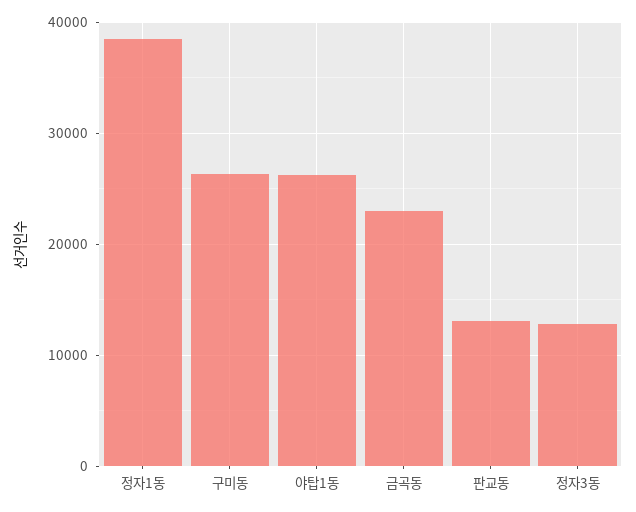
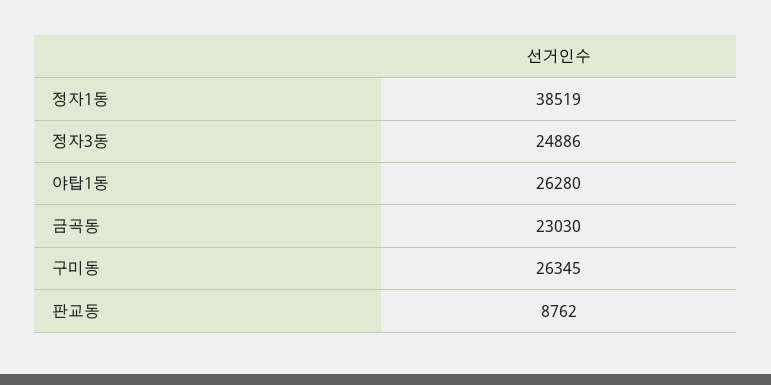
판교동: 13000 -> 8762
정자3동: 13000 -> 24886

